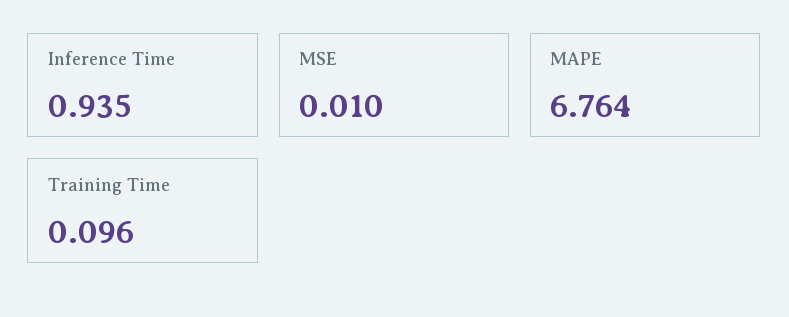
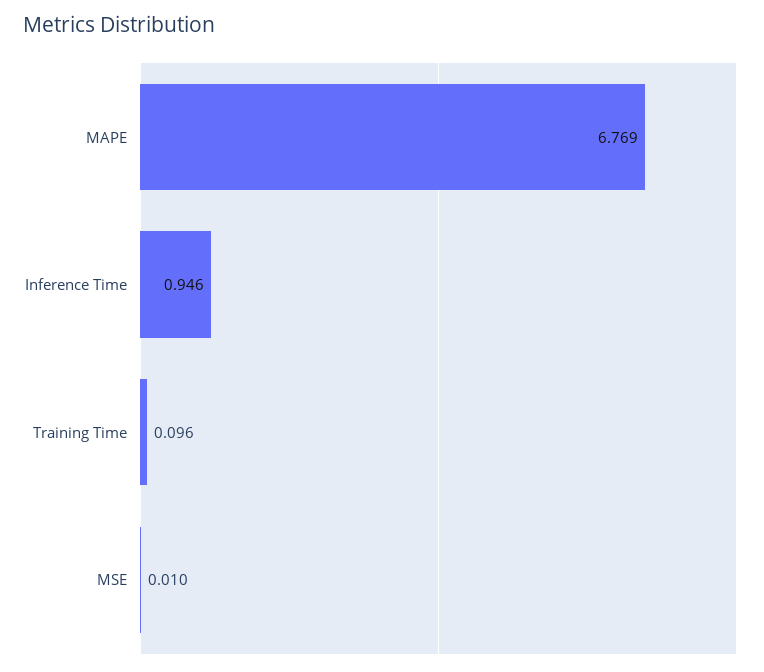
Inference Time: 0.935 -> 0.946
MAPE: 6.764 -> 6.769

